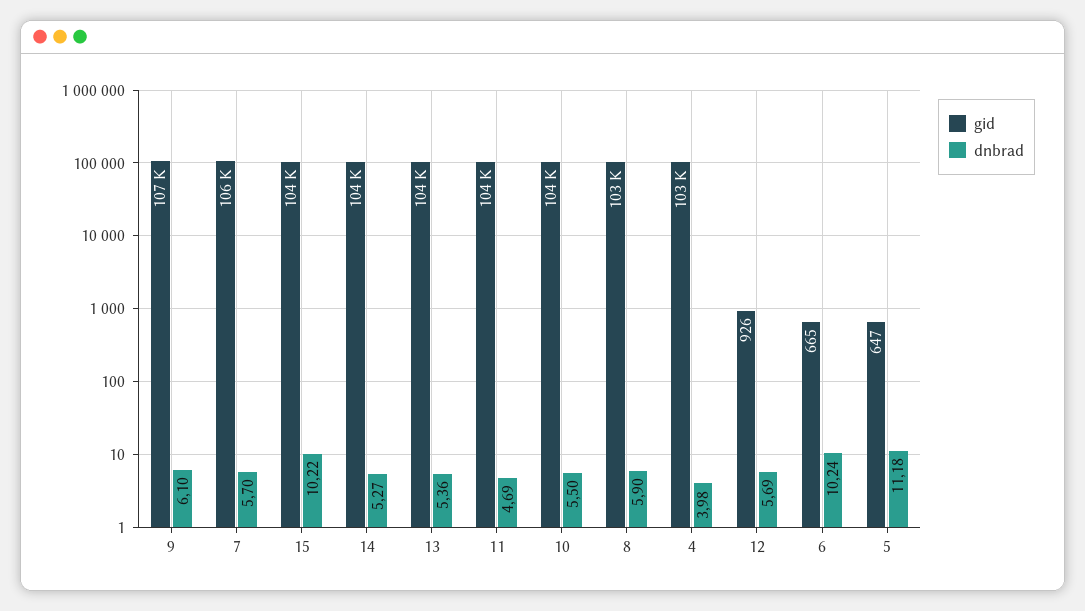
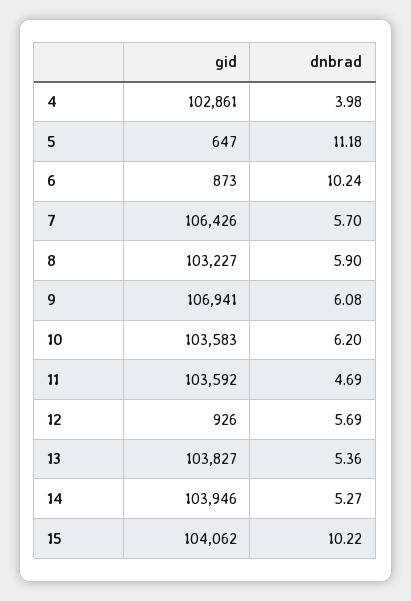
dnbrad, 9: 6.1 -> 6.08
dnbrad, 10: 5.5 -> 6.2
gid, 6: 665 -> 873

